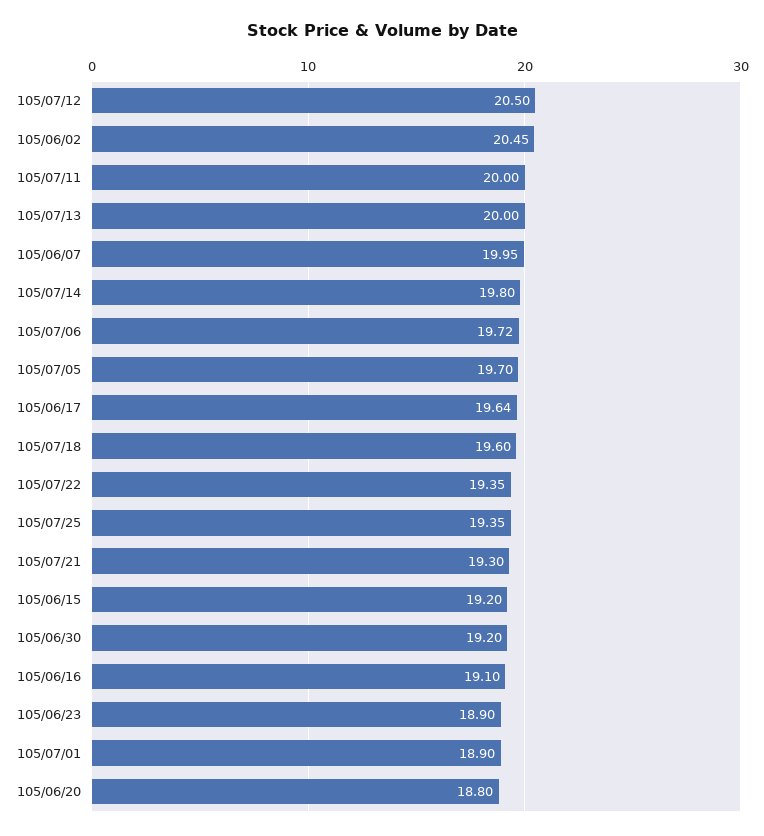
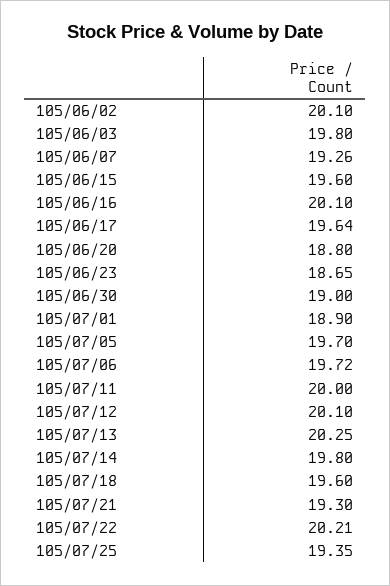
105/07/12: 20.5 -> 20.1
105/06/02: 20.45 -> 20.1
105/07/13: 20 -> 20.25
105/06/07: 19.95 -> 19.26
105/07/22: 19.35 -> 20.21
105/06/15: 19.2 -> 19.6
105/06/30: 19.2 -> 19
105/06/16: 19.1 -> 20.1
105/06/23: 18.9 -> 18.65
105/06/03: none -> 19.8

